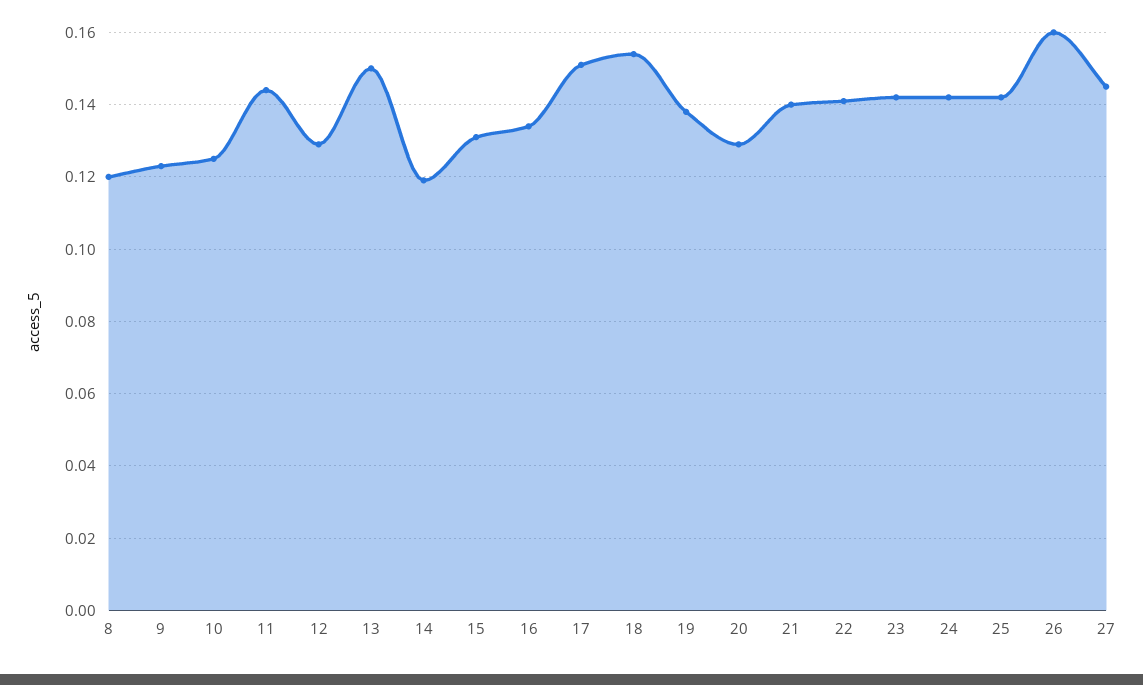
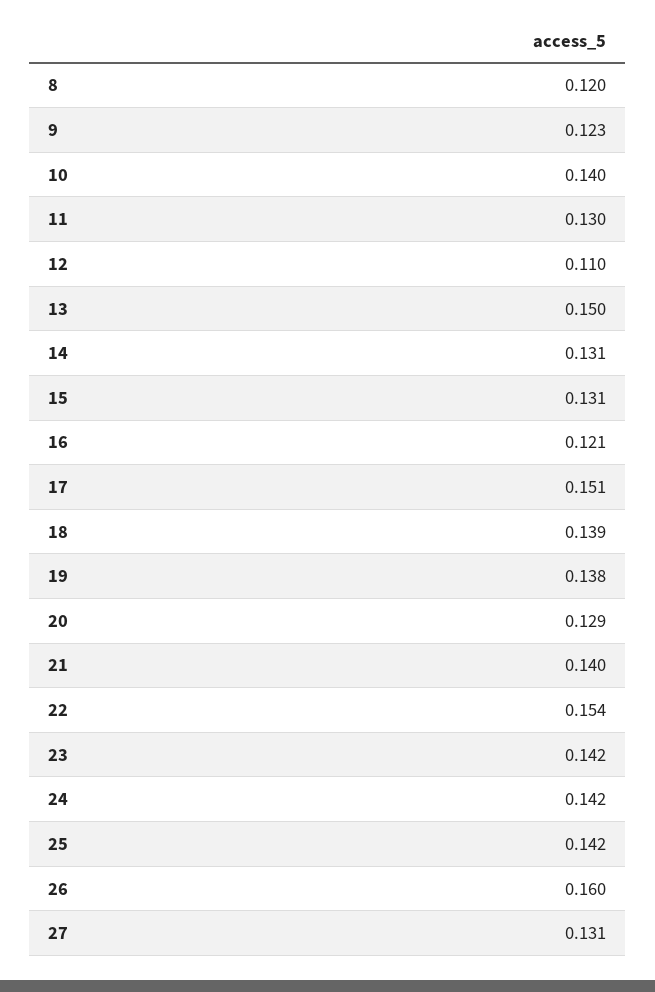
10: 0.125 -> 0.14
11: 0.145 -> 0.13
12: 0.13 -> 0.11
14: 0.12 -> 0.131
16: 0.135 -> 0.121
18: 0.155 -> 0.139
22: 0.14 -> 0.154
27: 0.145 -> 0.131

